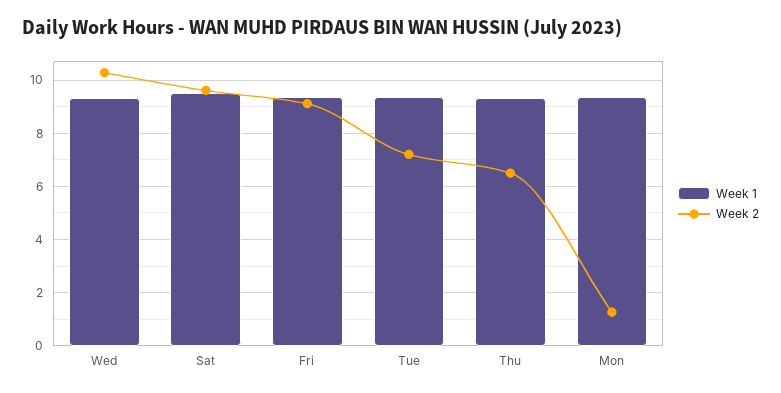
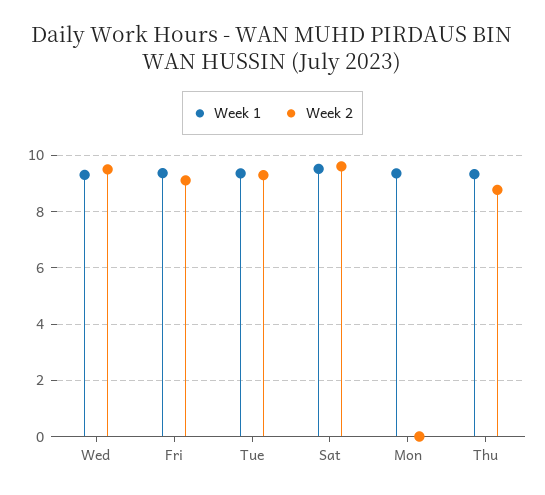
Week 2, Wed: 10.25 -> 9.5
Week 2, Tue: 7.25 -> 9.25
Week 2, Thu: 6.5 -> 8.75
Week 2, Mon: 1.25 -> 0

